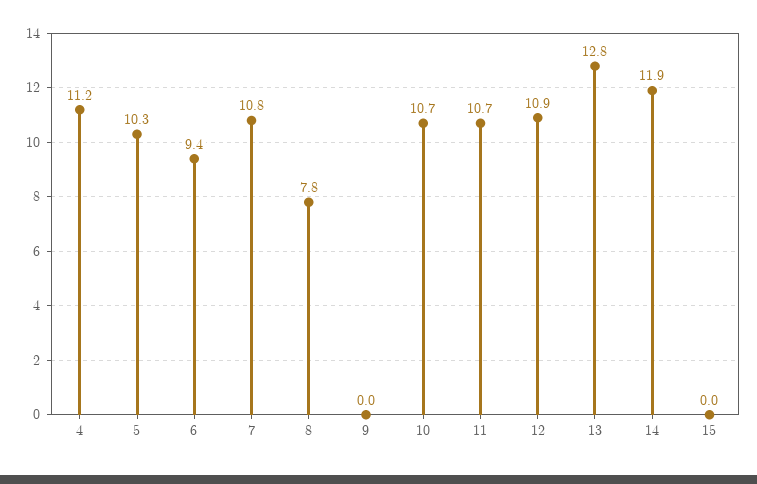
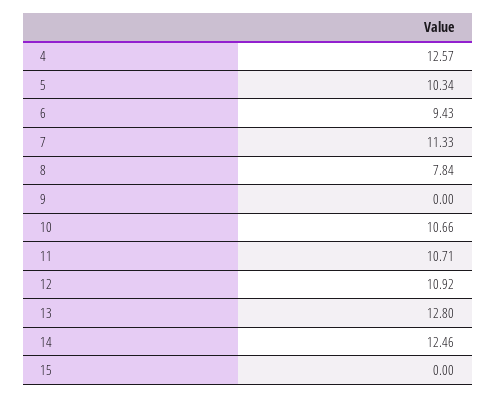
4: 11.2 -> 12.57
7: 10.8 -> 11.33
14: 11.9 -> 12.46

